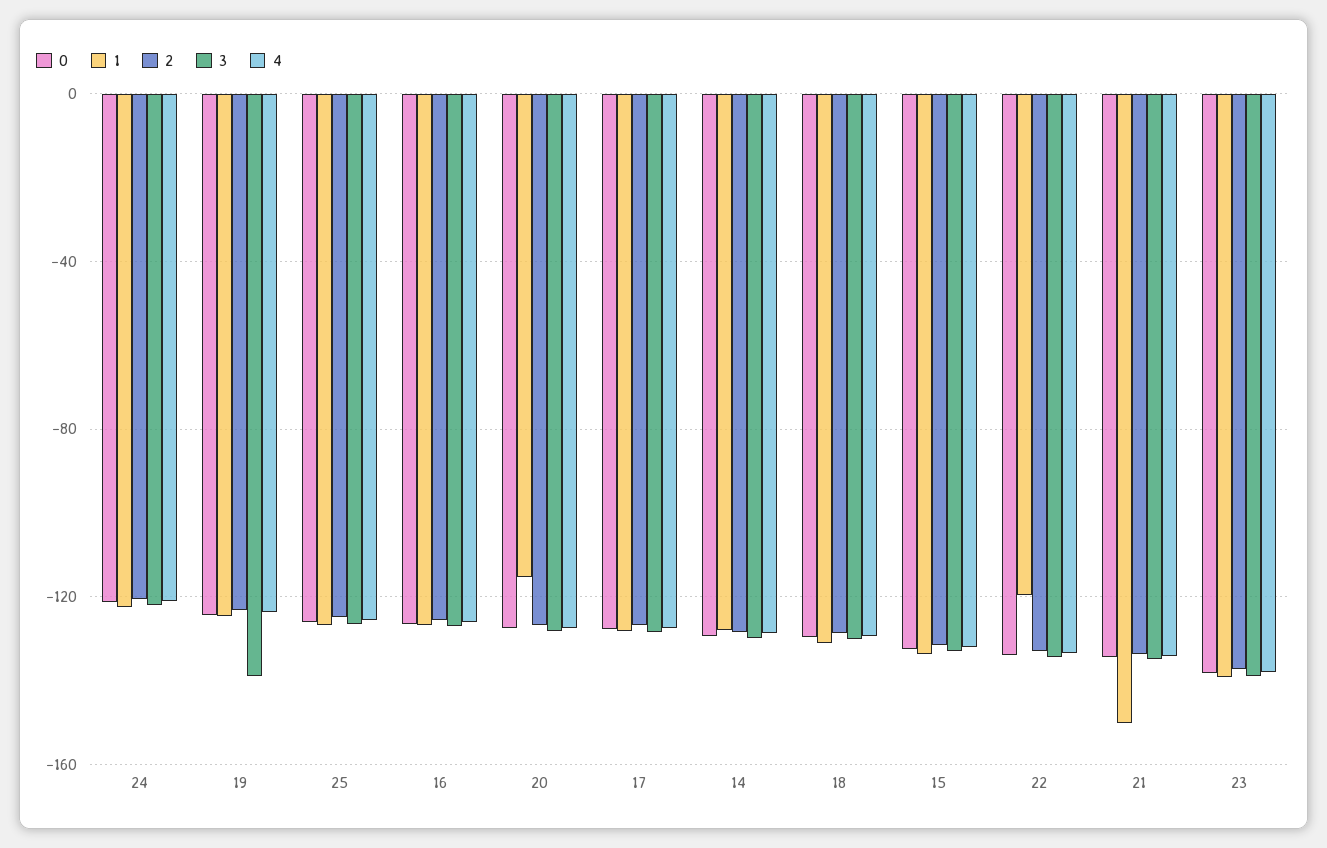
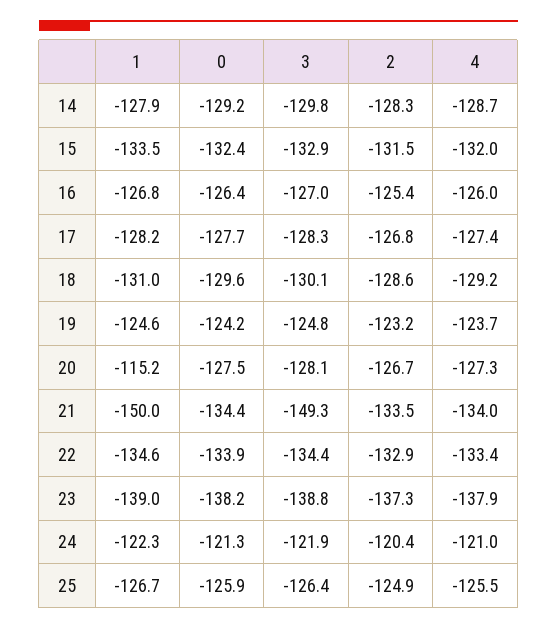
3, 19: -140 -> -124.8
1, 22: -120 -> -134.6
3, 21: -135 -> -149.3

